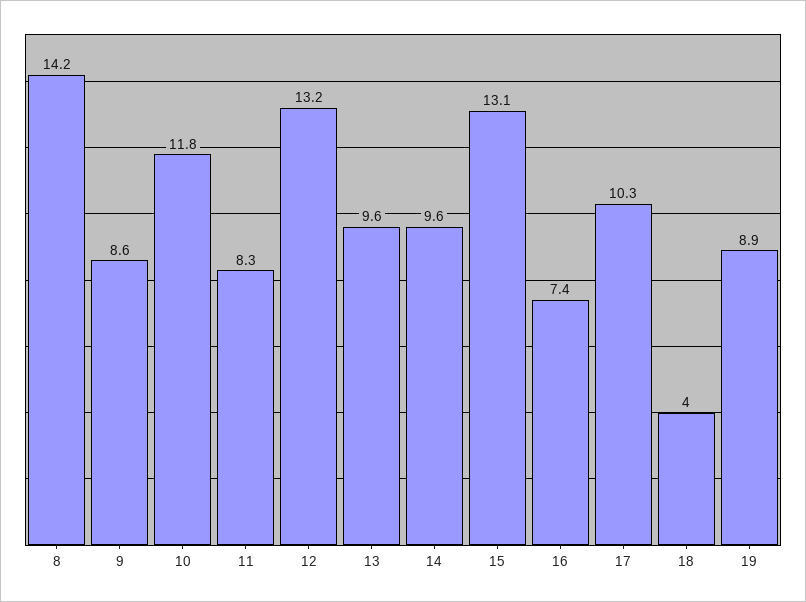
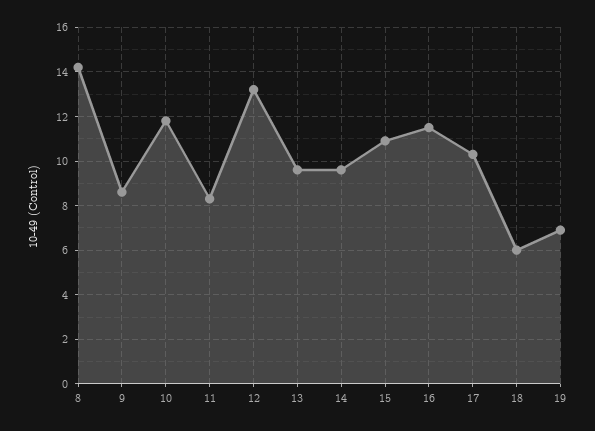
15: 13.1 -> 11
16: 7.4 -> 11.5
18: 4 -> 6
19: 8.9 -> 7

